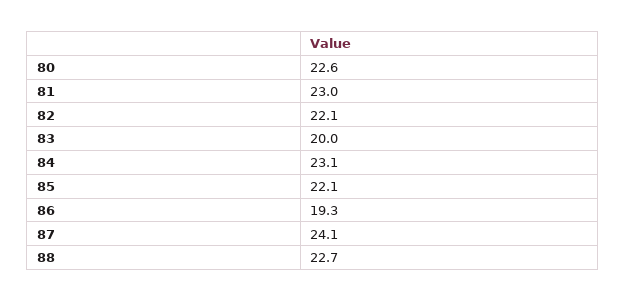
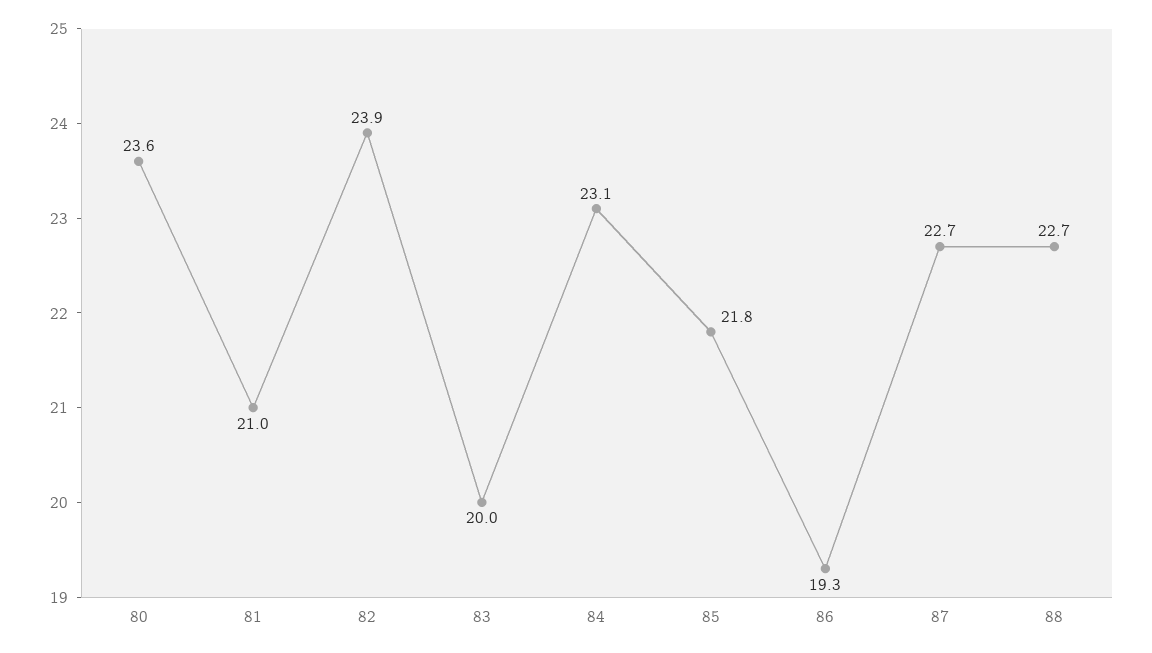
80: 22.6 -> 23.6
81: 23 -> 21
82: 22.1 -> 23.9
85: 22.1 -> 21.8
87: 24.1 -> 22.7

